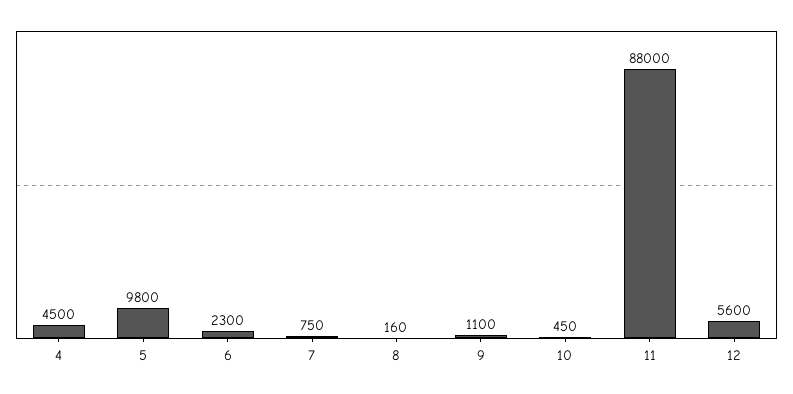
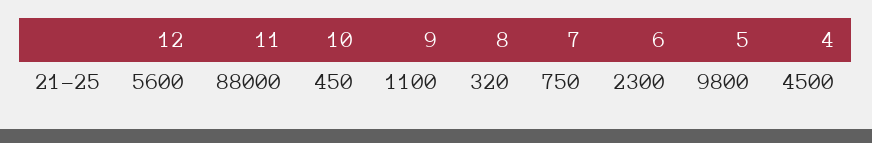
8: 160 -> 320

